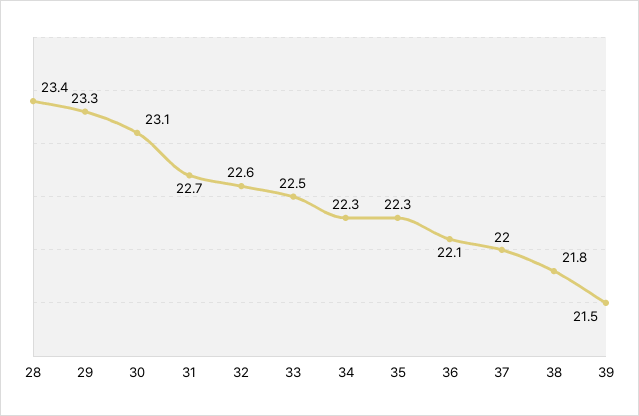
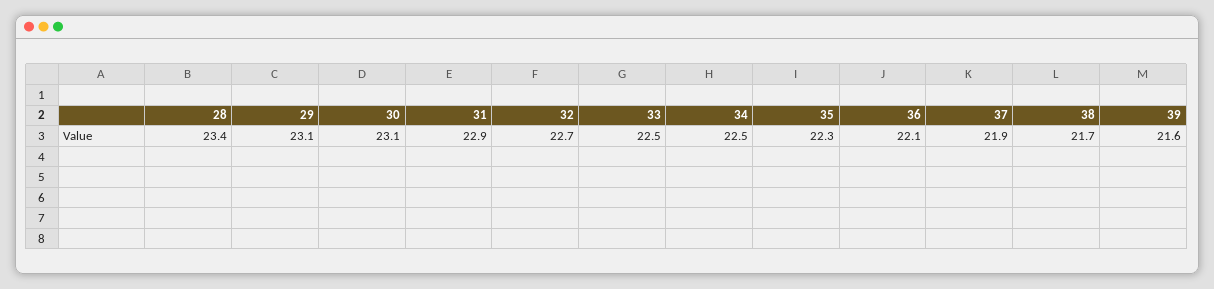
29: 23.3 -> 23.1
31: 22.7 -> 22.9
32: 22.6 -> 22.7
34: 22.3 -> 22.5
37: 22 -> 21.9
38: 21.8 -> 21.7
39: 21.5 -> 21.6

